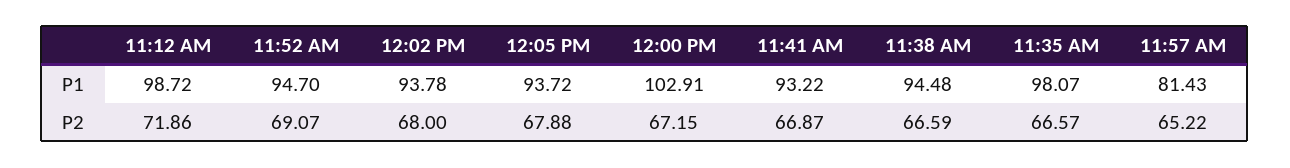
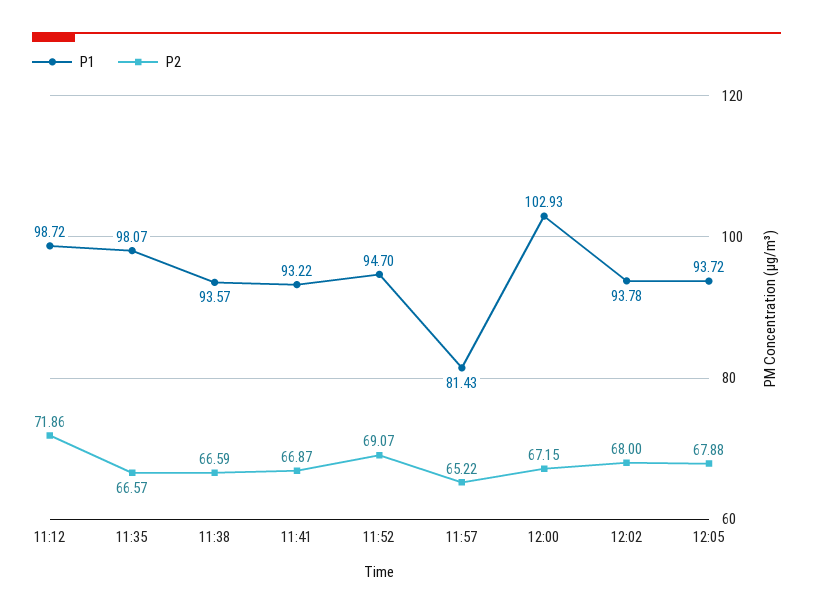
P1, 12:00 PM: 102.91 -> 102.93
P1, 11:38 AM: 94.48 -> 93.57

